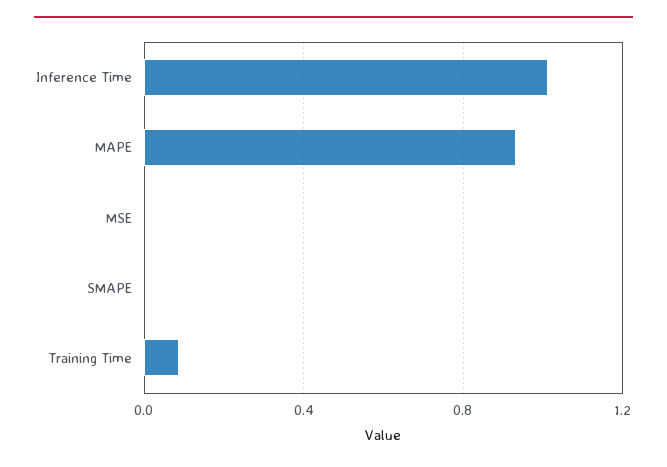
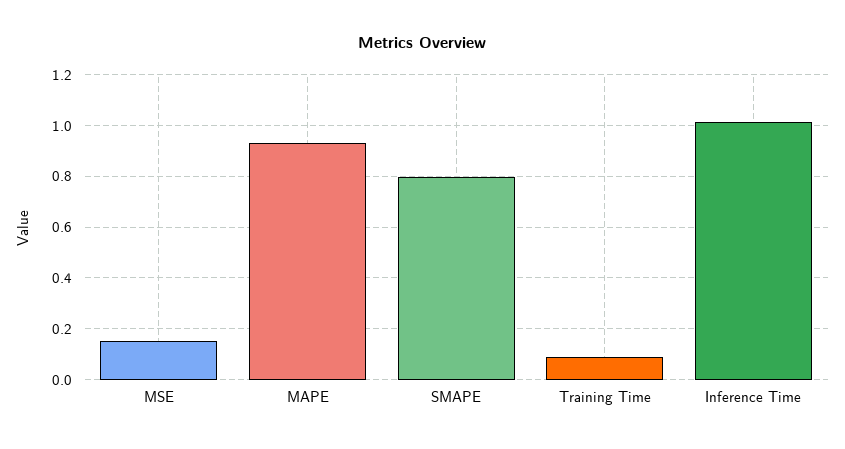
MSE: 0 -> 0.15
SMAPE: 0 -> 0.8

